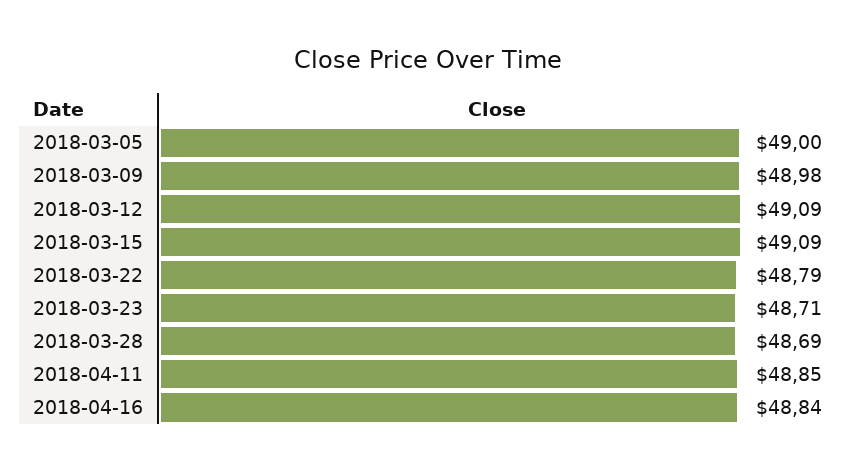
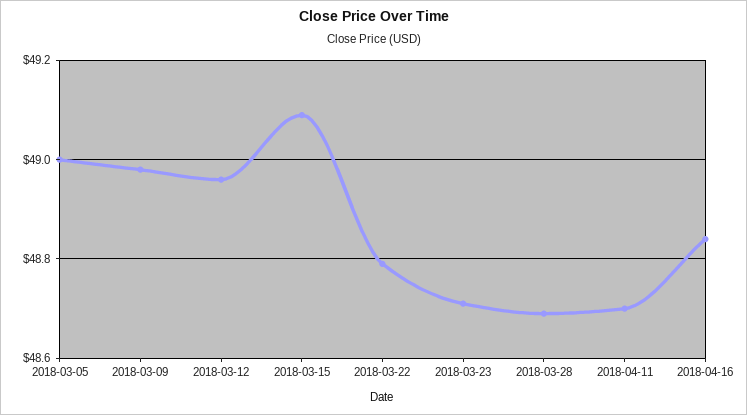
2018-03-12: 49.09 -> 48.95
2018-04-11: 48.85 -> 48.7

